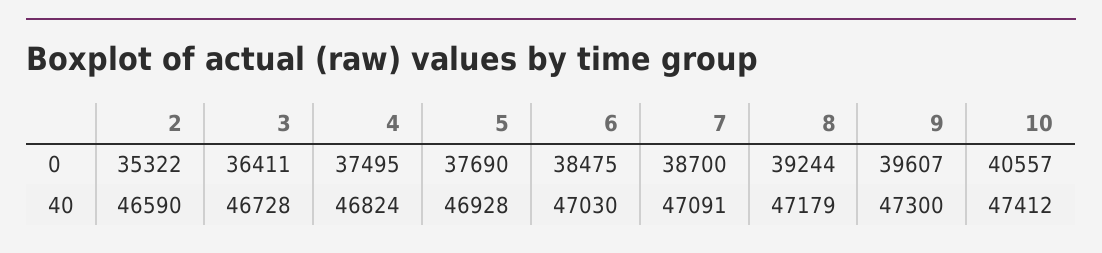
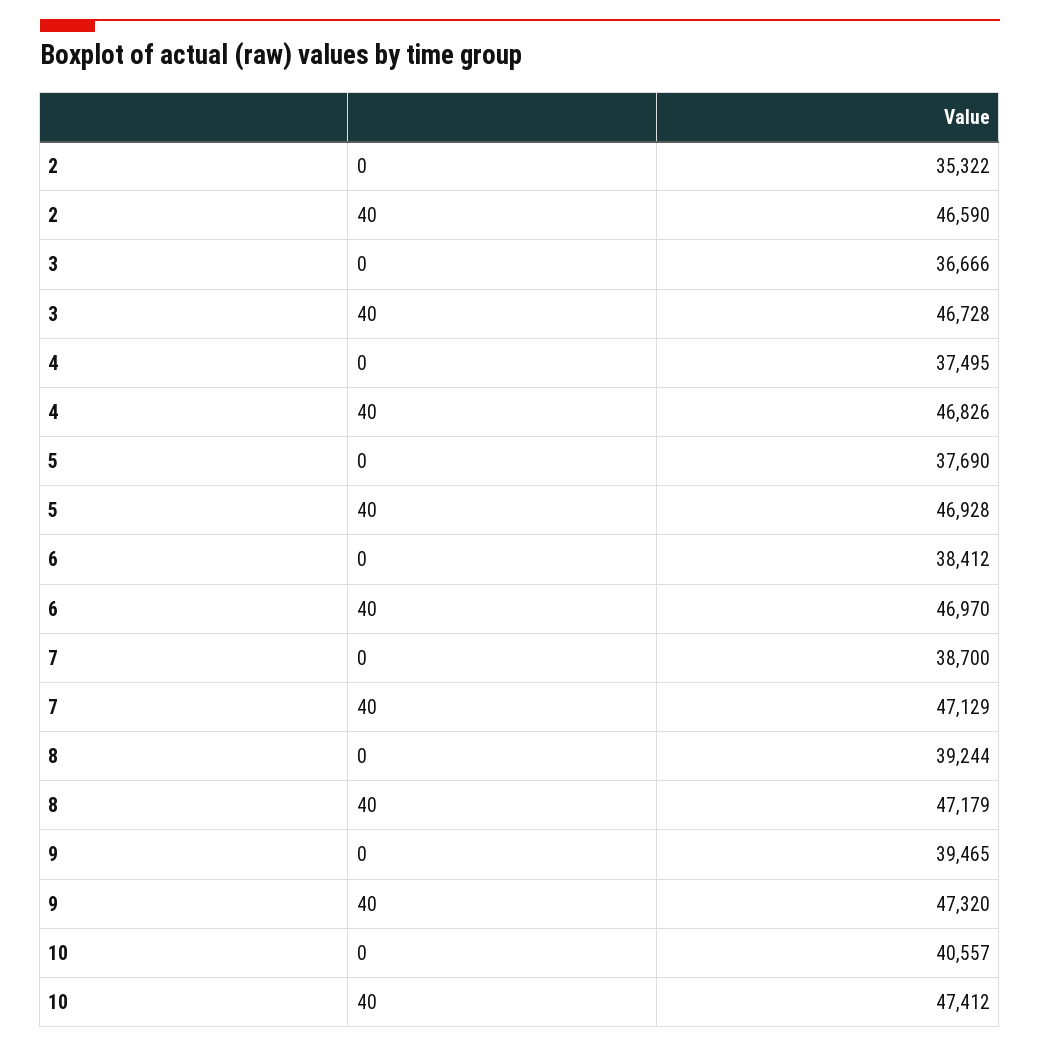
3, 0: 36411 -> 36666
6, 0: 38475 -> 38412
9, 0: 39607 -> 39465
4, 40: 46824 -> 46826
6, 40: 47030 -> 46970
7, 40: 47091 -> 47129
9, 40: 47300 -> 47320

